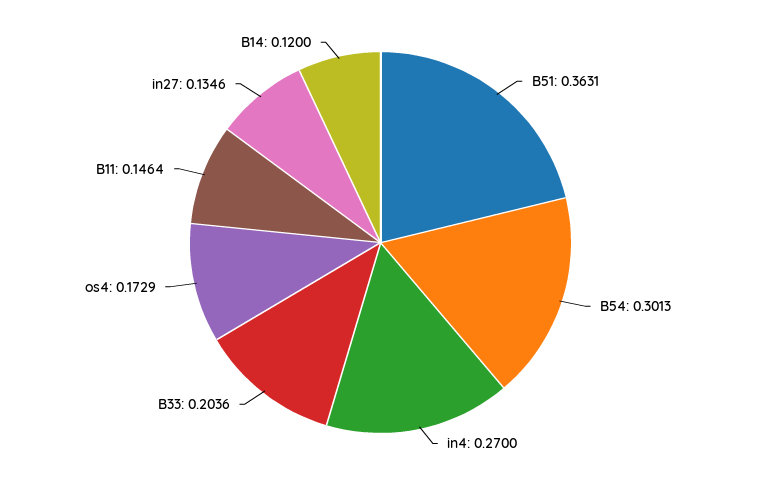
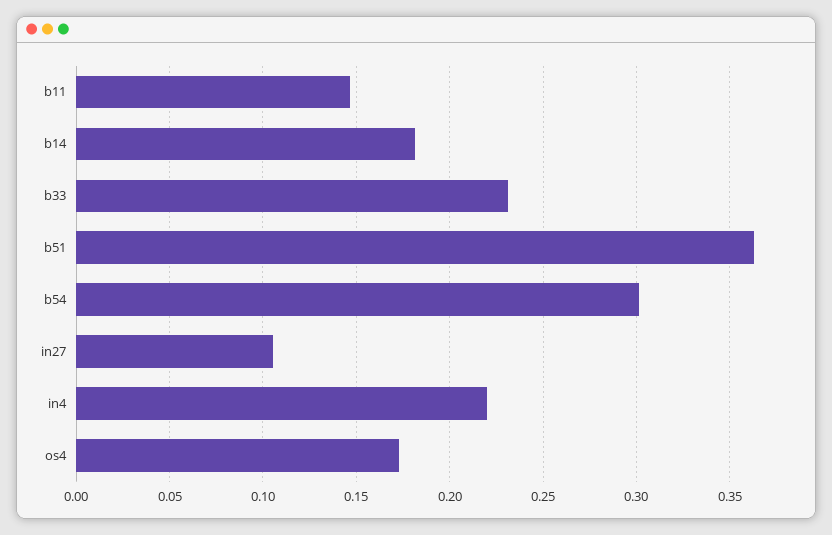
in4: 0.27 -> 0.22
B33: 0.2036 -> 0.23
in27: 0.1346 -> 0.105
B14: 0.12 -> 0.18

